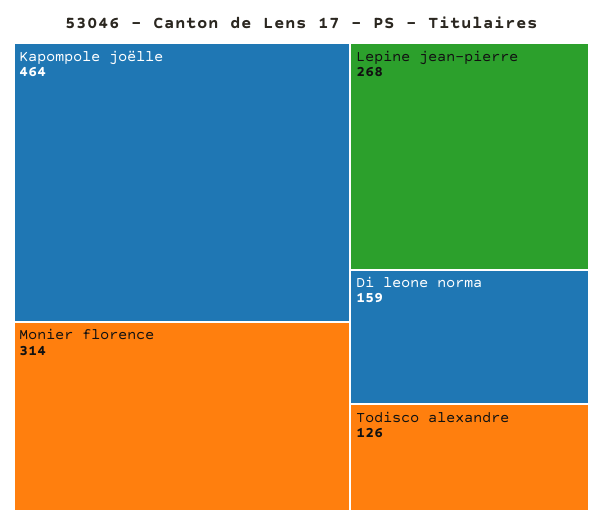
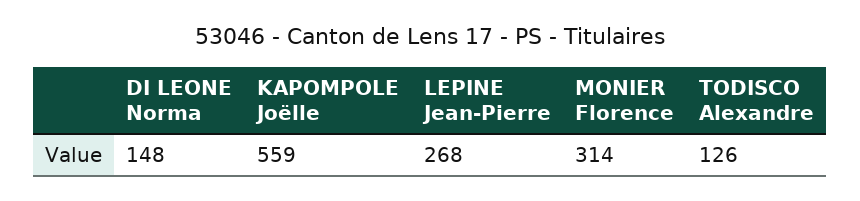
Kapompole joëlle: 464 -> 559
Di leone norma: 159 -> 148

